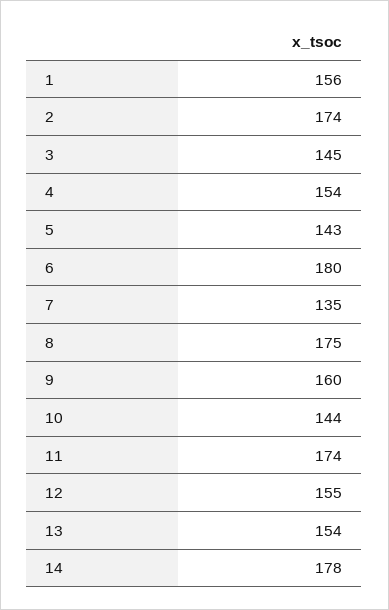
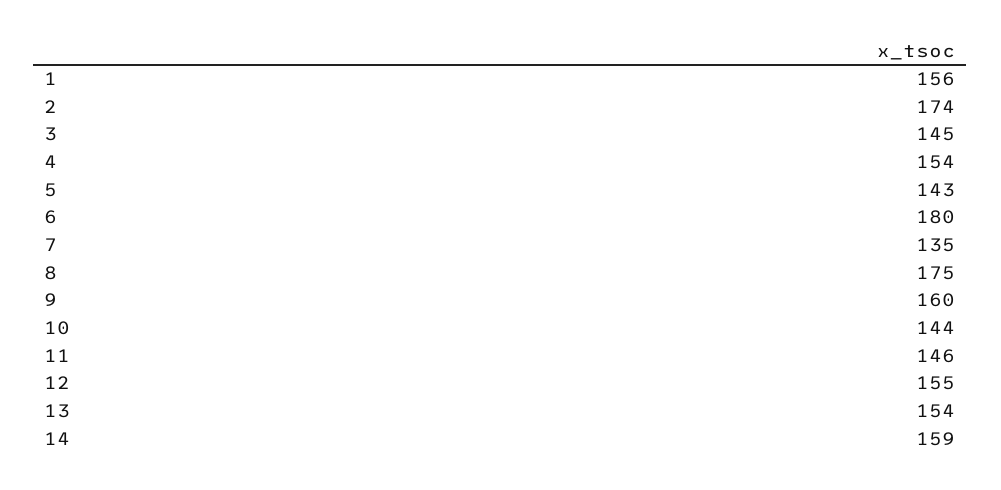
11: 174 -> 146
14: 178 -> 159

